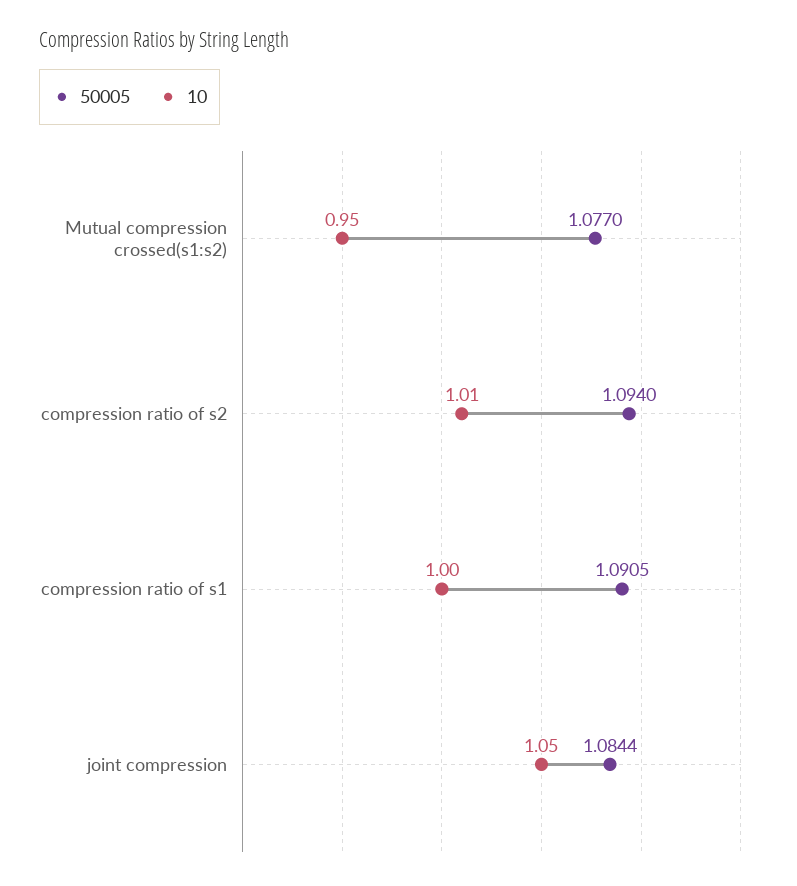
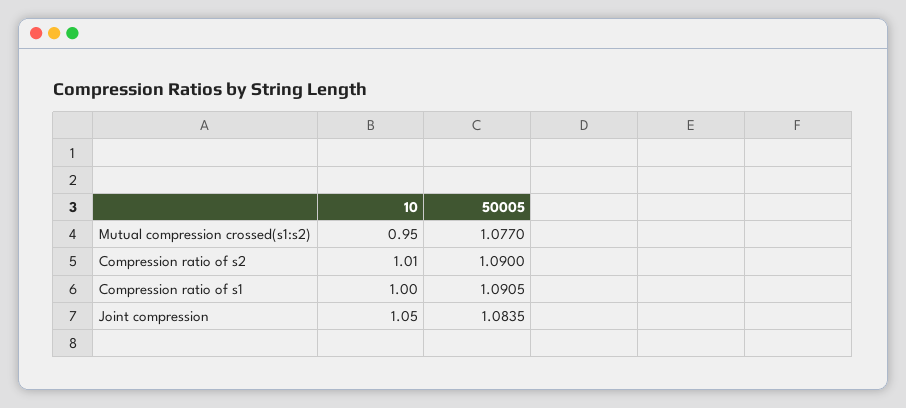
50005, compression ratio of s2: 1.094 -> 1.09
50005, joint compression: 1.0844 -> 1.0835

